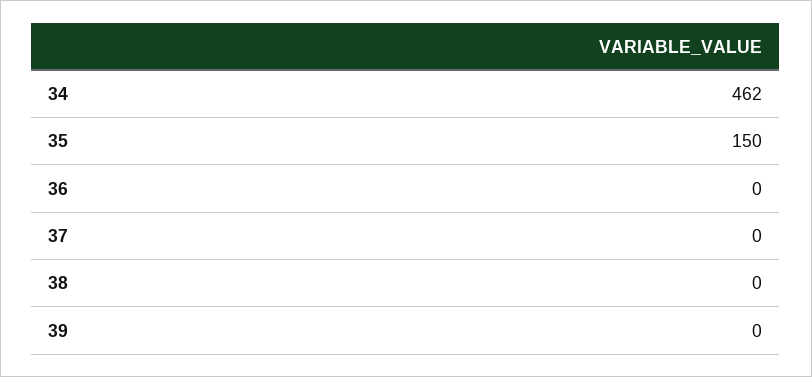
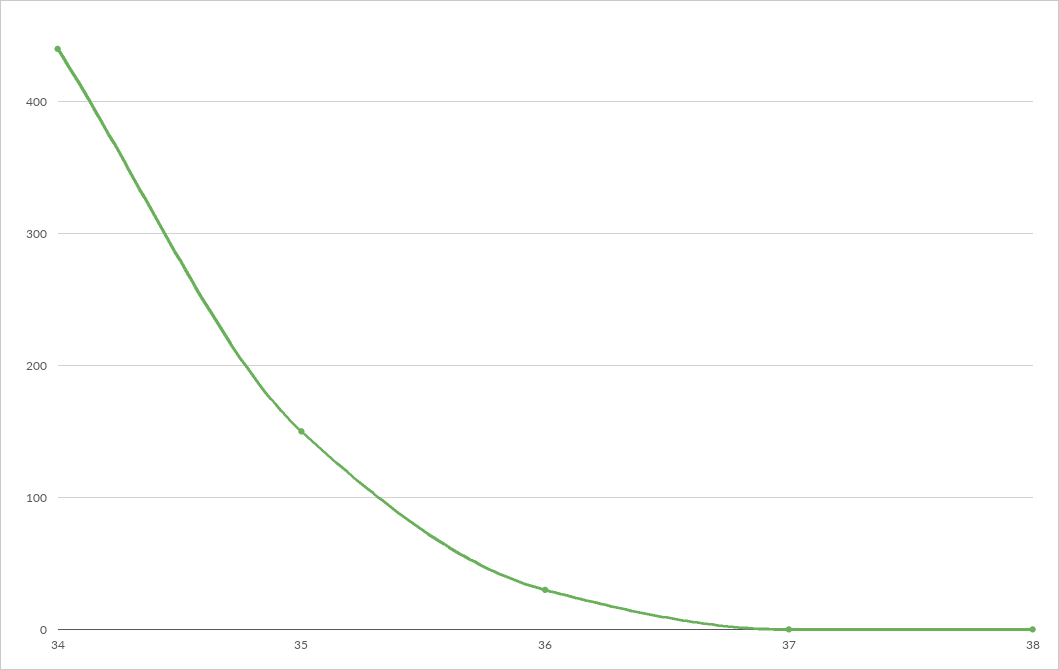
34: 462 -> 440
36: 0 -> 30
39: 0 -> none

